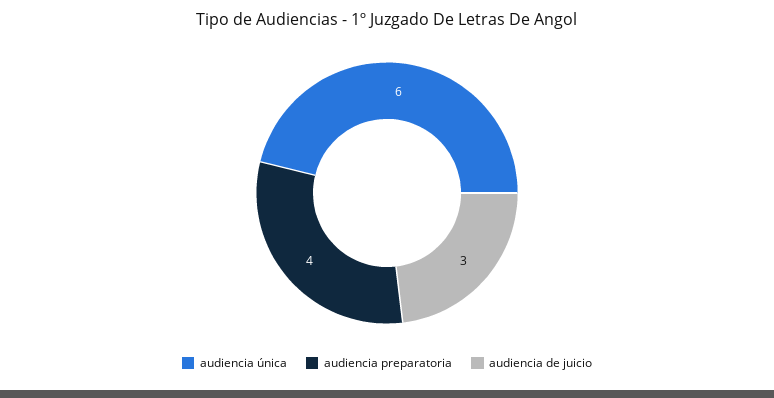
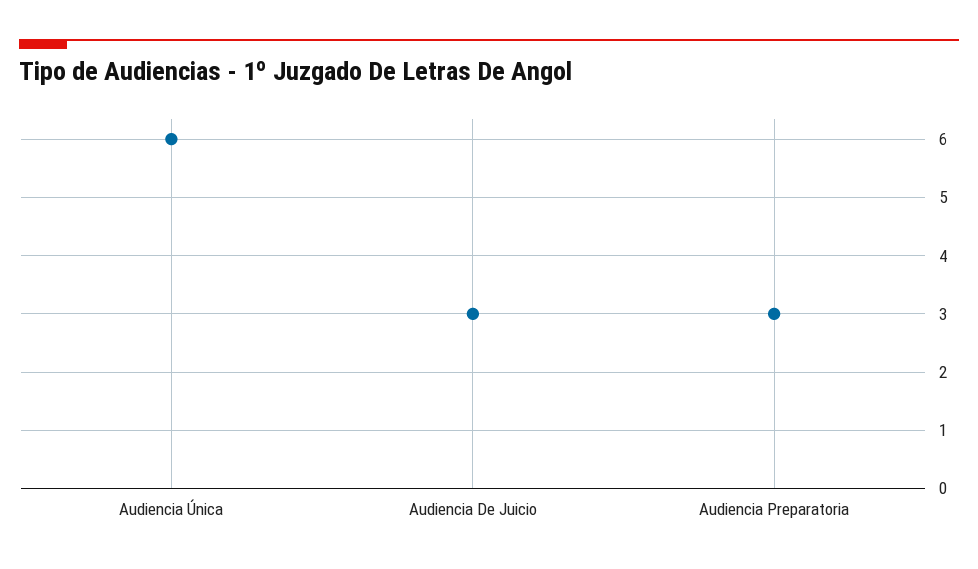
audiencia preparatoria: 4 -> 3

